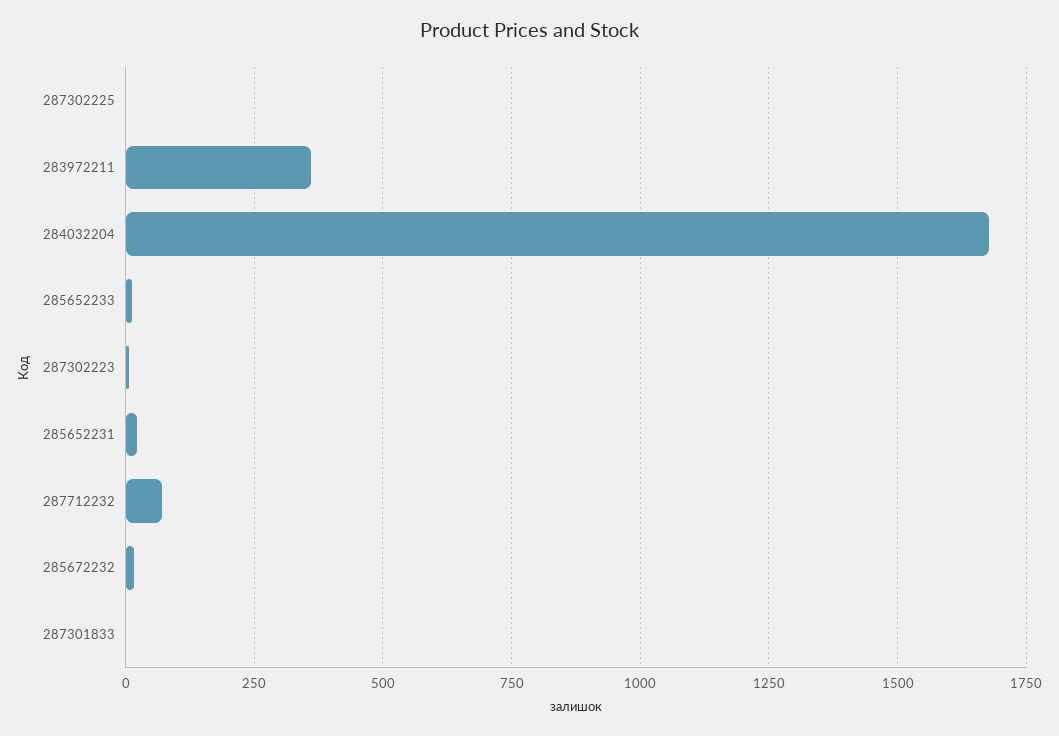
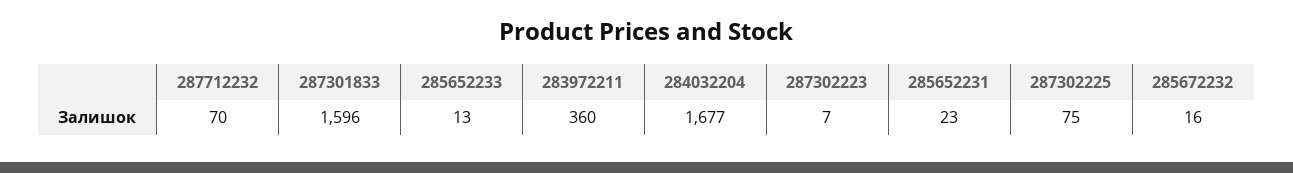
287302225: 0 -> 75
287301833: 0 -> 1596

